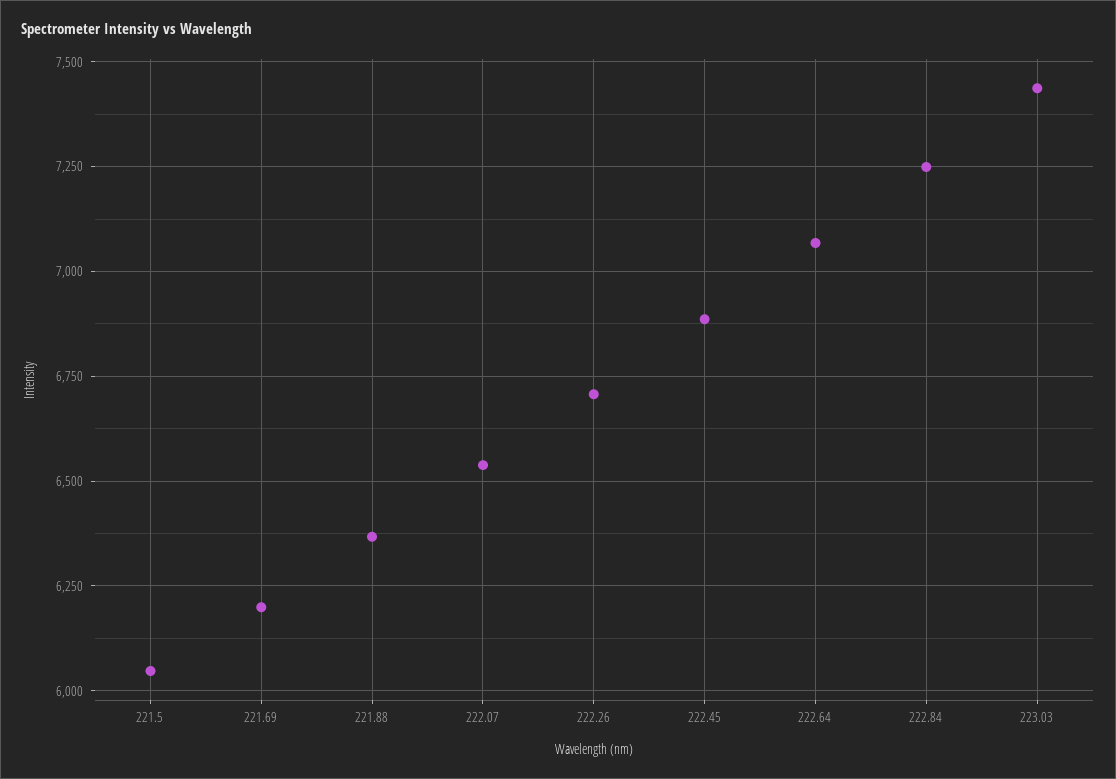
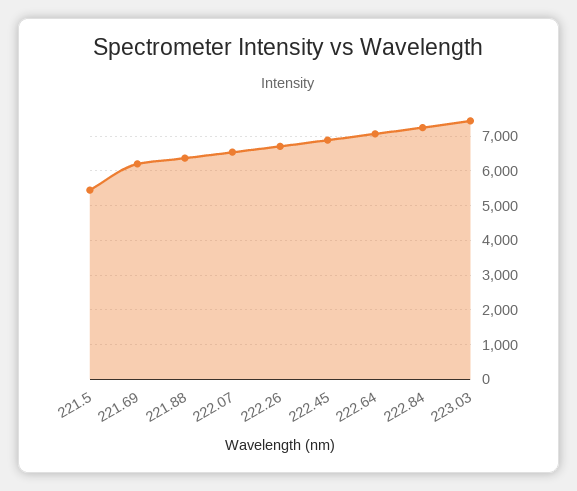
221.5: 6050 -> 5400

